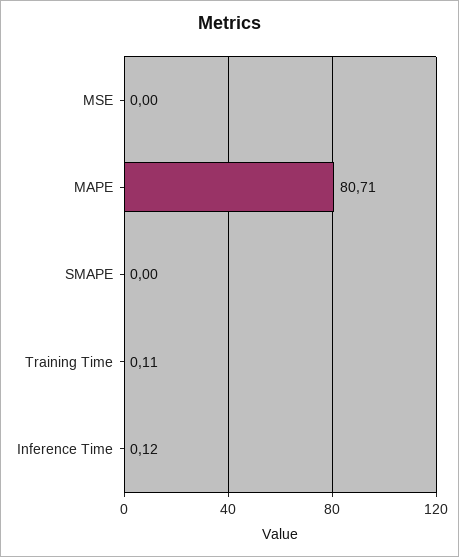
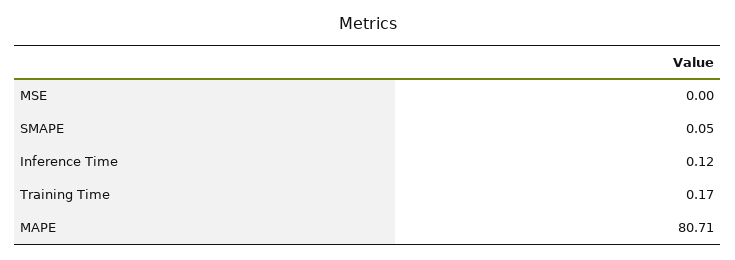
SMAPE: 0 -> 0.05
Training Time: 0.11 -> 0.17

